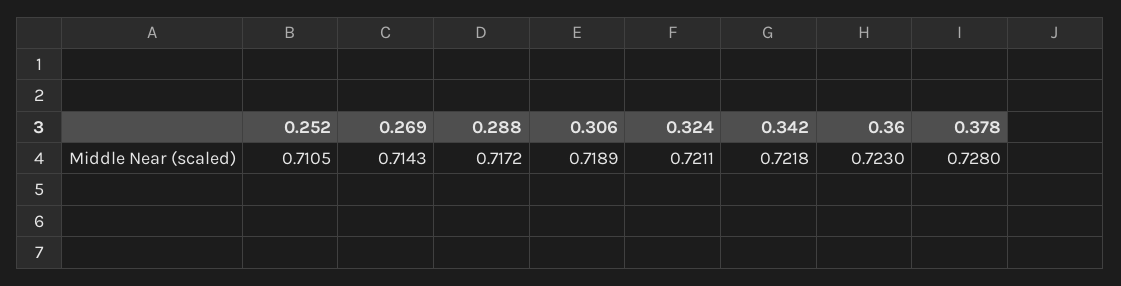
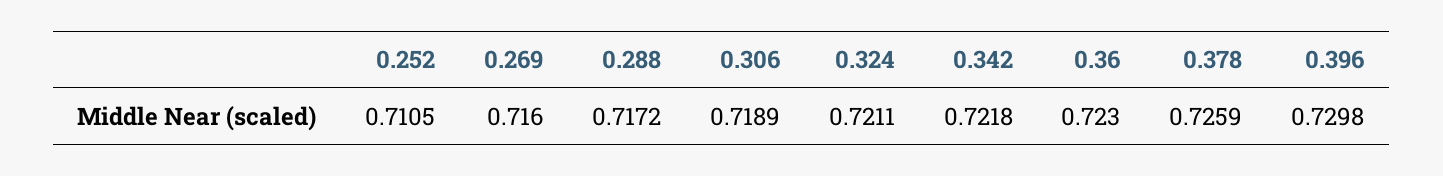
0.269: 0.7143 -> 0.716
0.378: 0.728 -> 0.7259
0.396: none -> 0.7298

